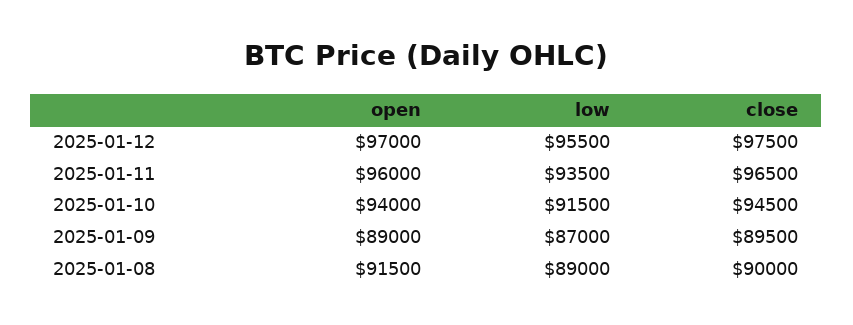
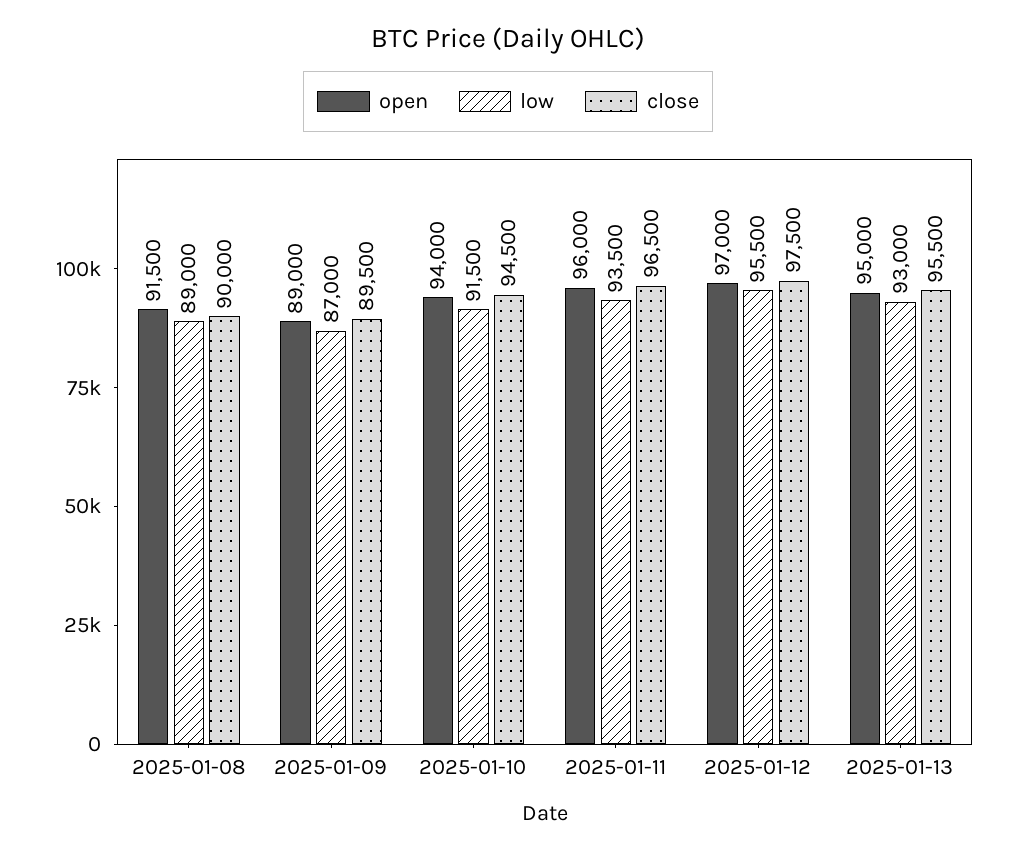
open, 2025-01-13: none -> 95000
low, 2025-01-13: none -> 93000
close, 2025-01-13: none -> 95500

